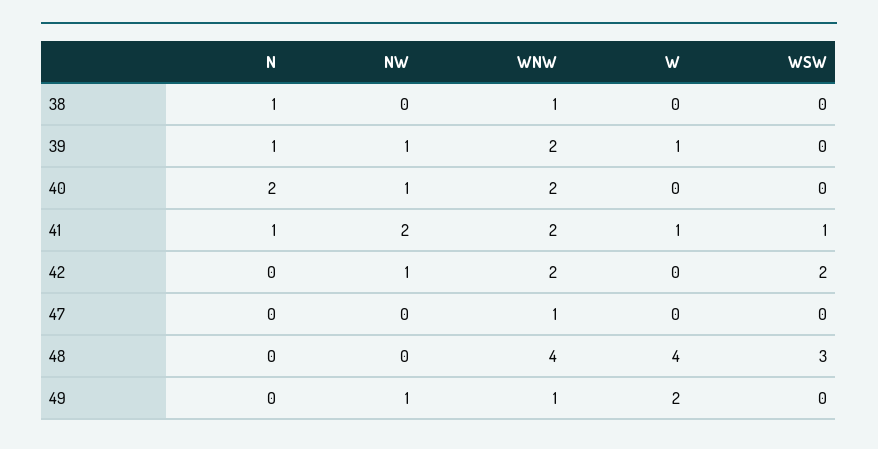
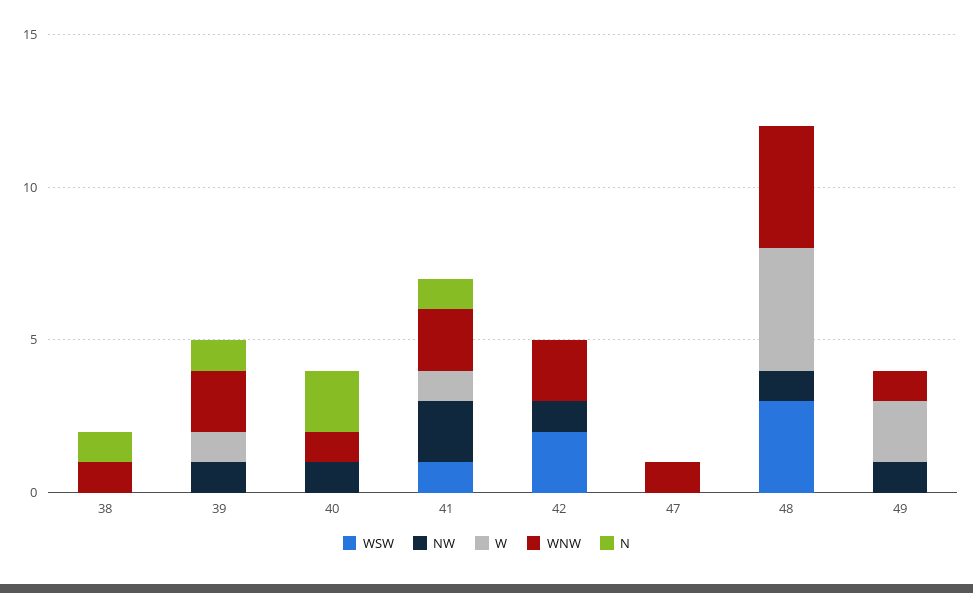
WNW, 40: 2 -> 1
NW, 48: 0 -> 1

